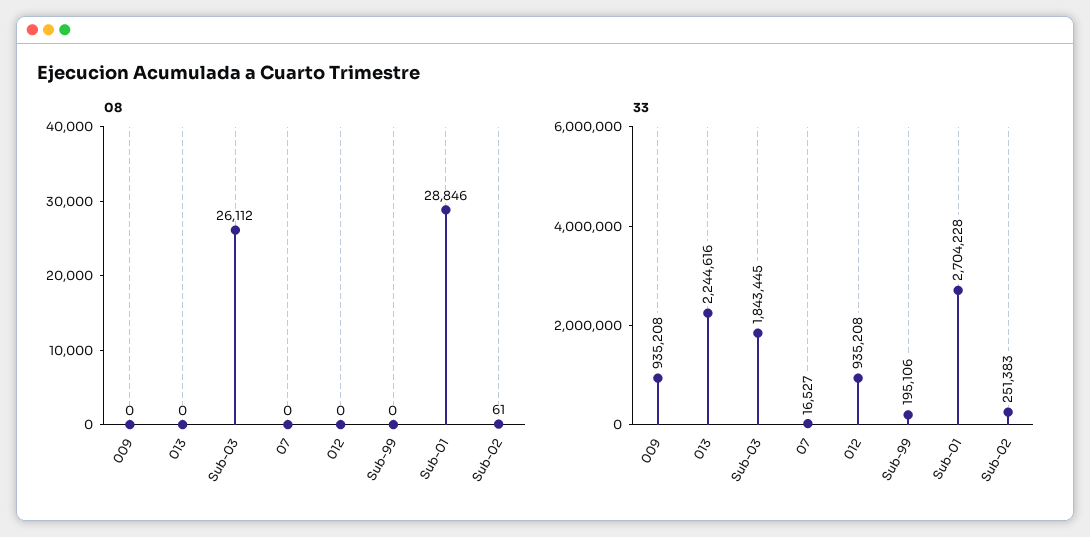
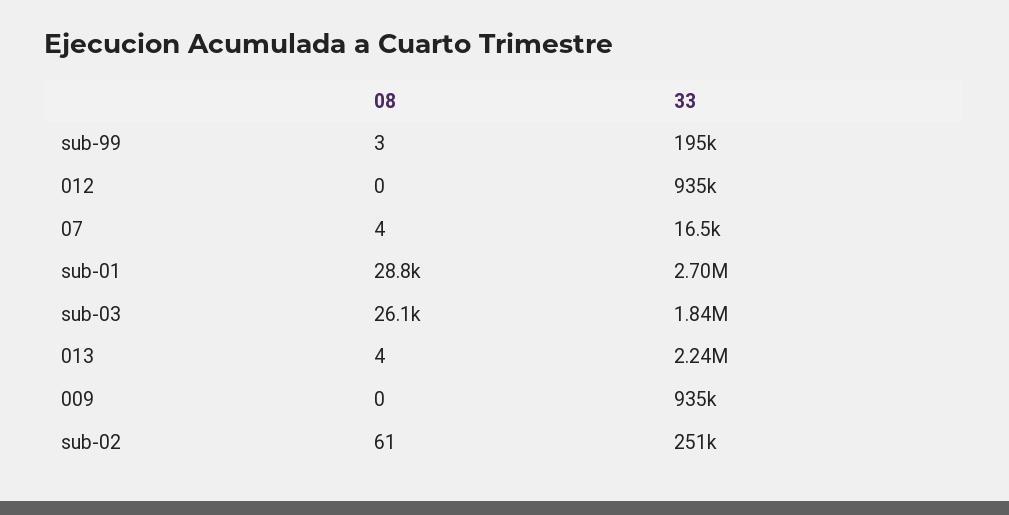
08, 013: 0 -> 4
08, 07: 0 -> 4
08, Sub-99: 0 -> 3

